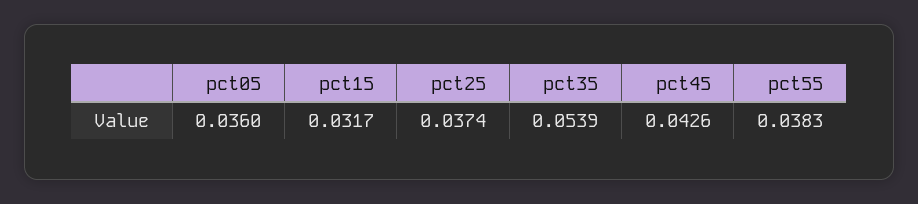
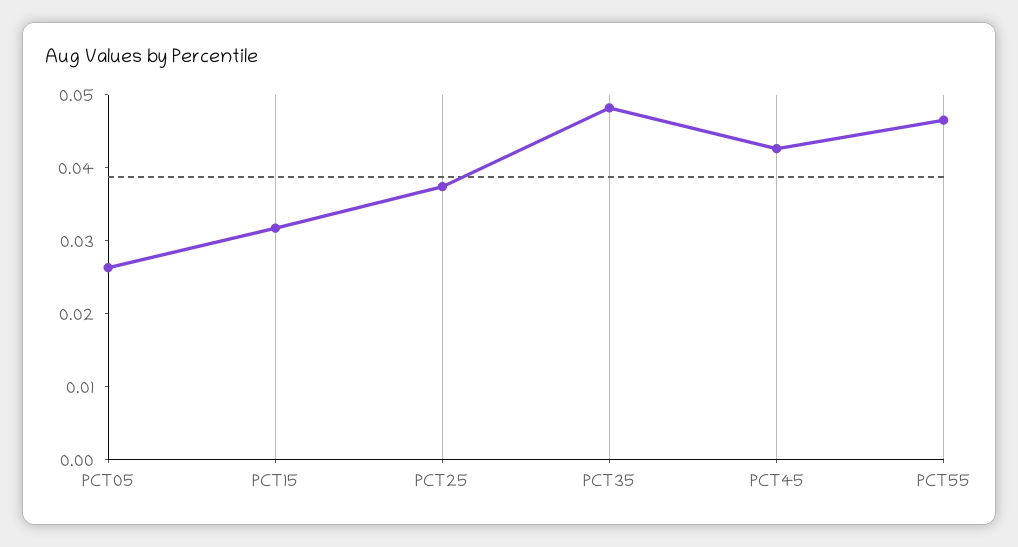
pct05: 0.036 -> 0.026
pct35: 0.0539 -> 0.048
pct55: 0.0383 -> 0.046

